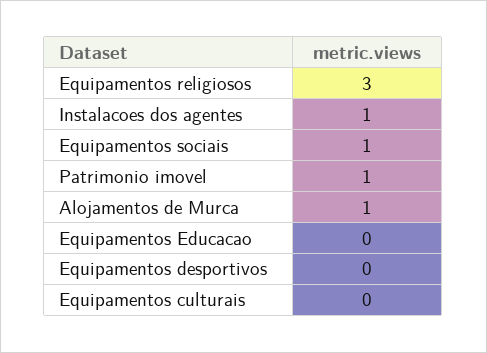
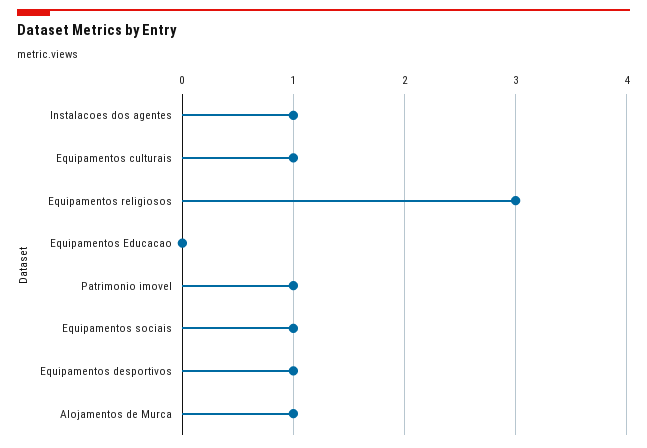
Equipamentos desportivos: 0 -> 1
Equipamentos culturais: 0 -> 1

